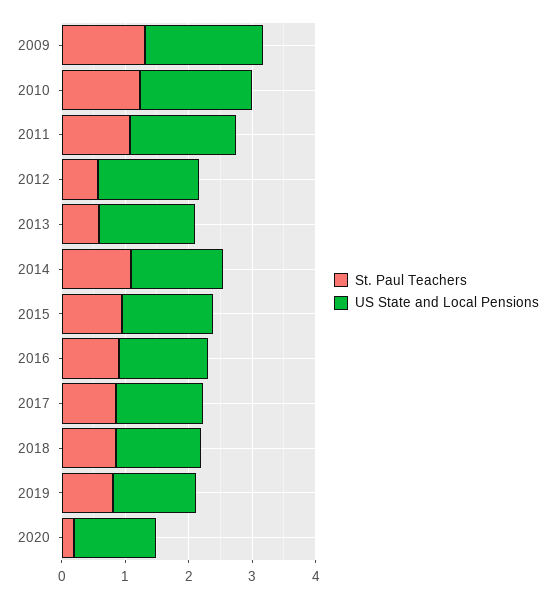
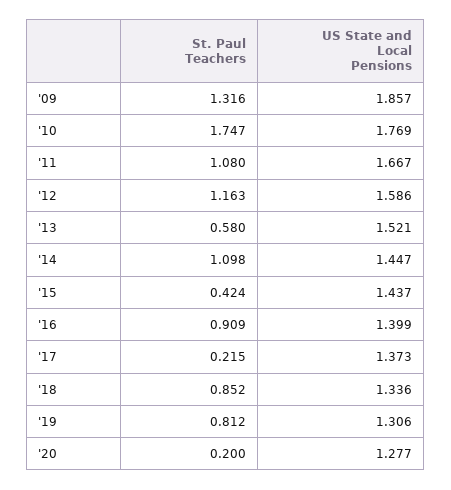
St. Paul Teachers, 2010: 1.2 -> 1.747
St. Paul Teachers, 2012: 0.6 -> 1.163
St. Paul Teachers, 2015: 1 -> 0.424
St. Paul Teachers, 2017: 0.8 -> 0.215

